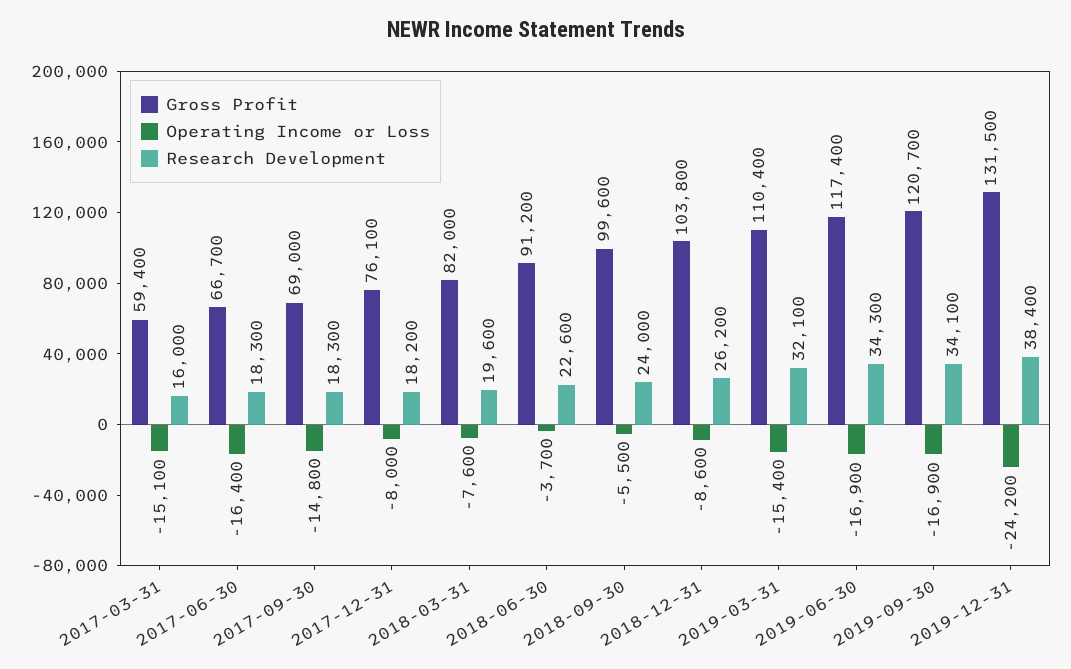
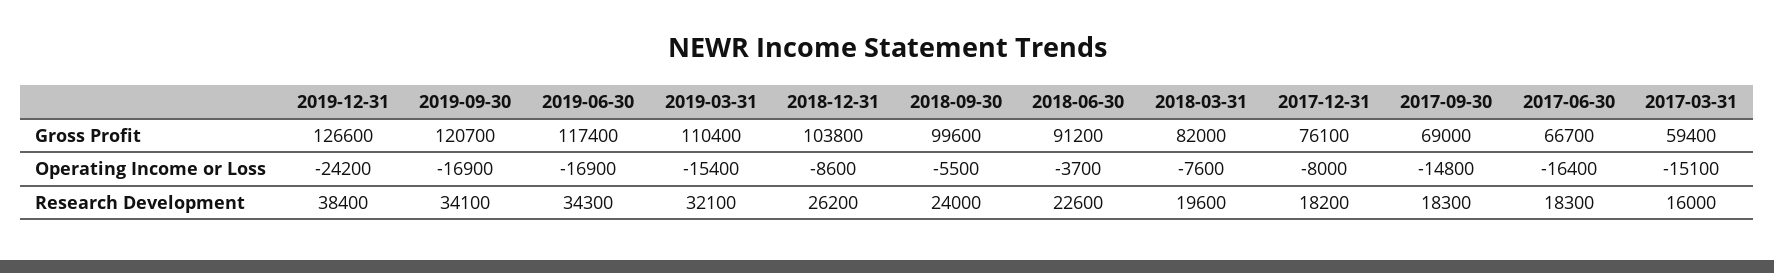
Gross Profit, 2019-12-31: 131500 -> 126600

